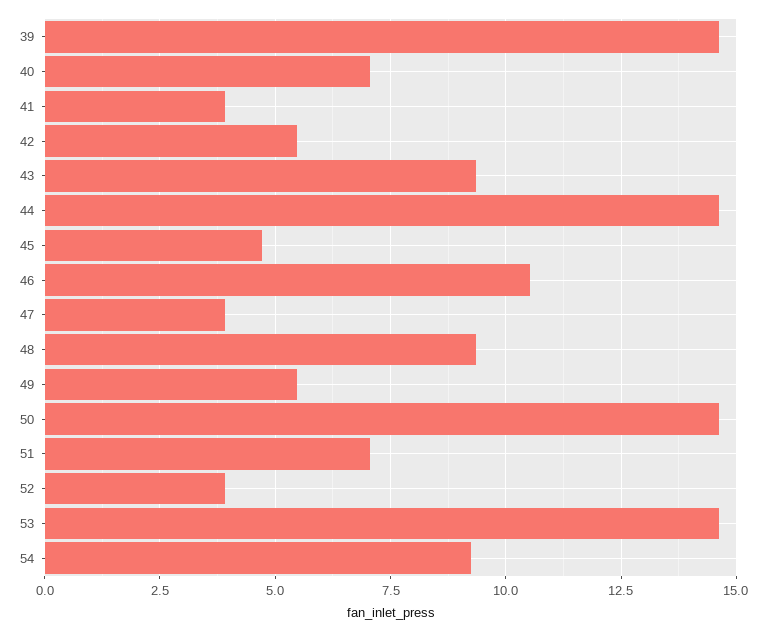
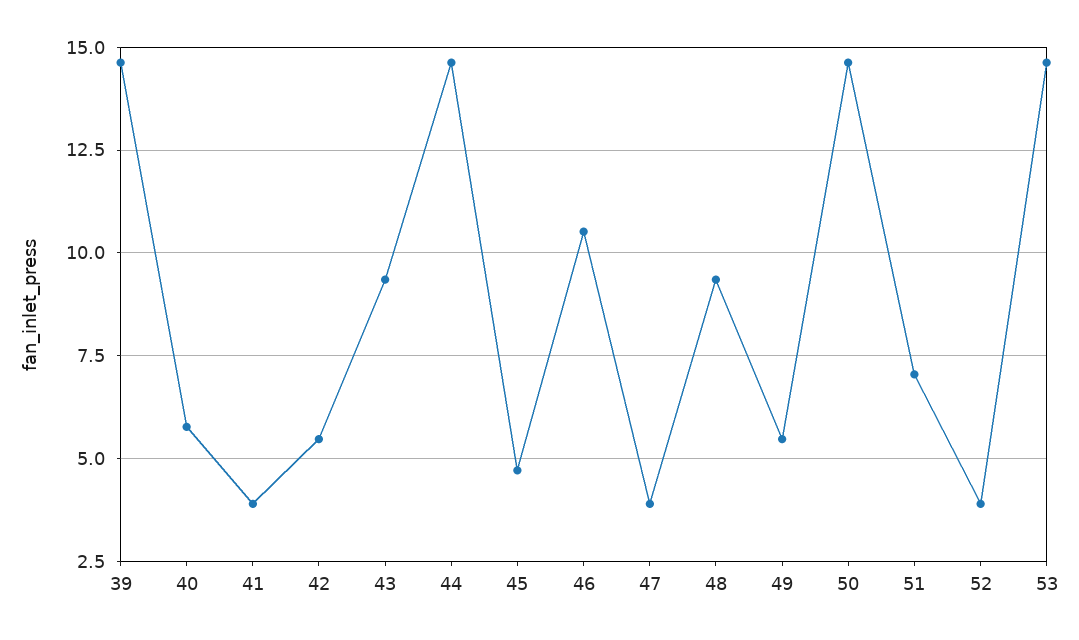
40: 7 -> 5.75
54: 9.25 -> none

